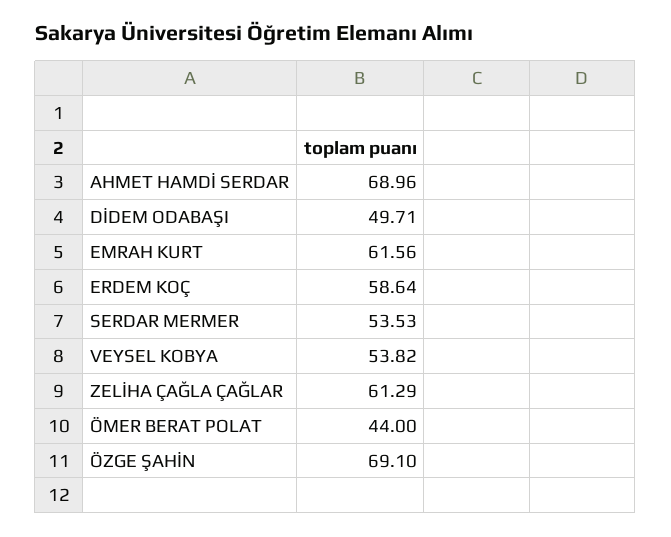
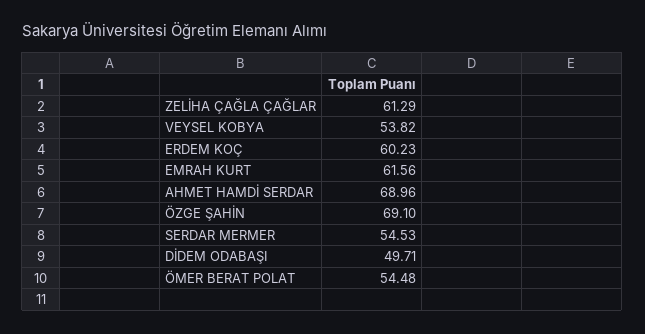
ERDEM KOÇ: 58.64 -> 60.23
SERDAR MERMER: 53.53 -> 54.53
ÖMER BERAT POLAT: 44 -> 54.48

